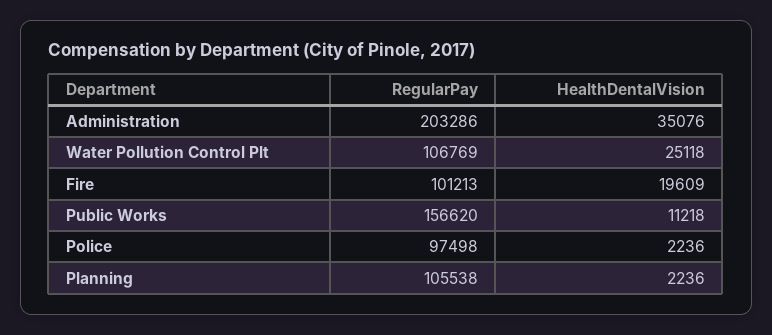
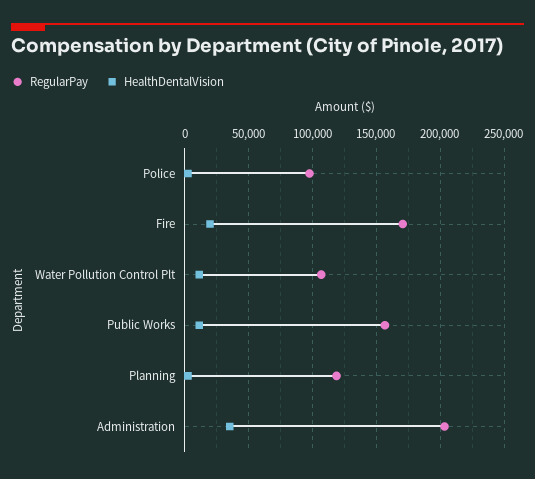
HealthDentalVision, Water Pollution Control Plt: 25118 -> 10000
RegularPay, Fire: 101213 -> 170000
RegularPay, Planning: 105538 -> 120000

